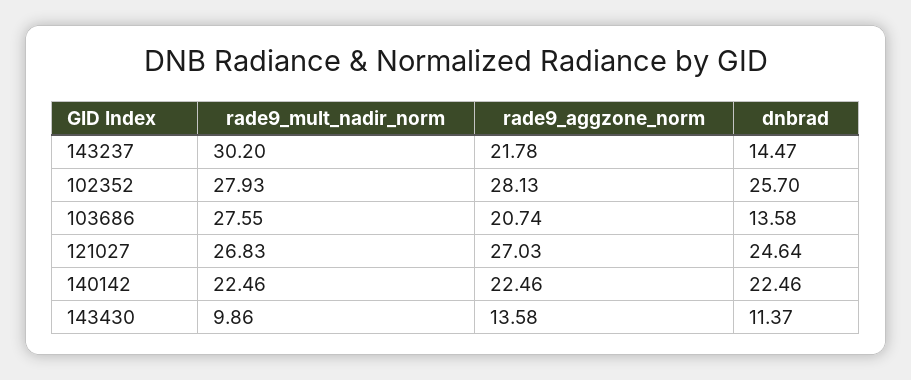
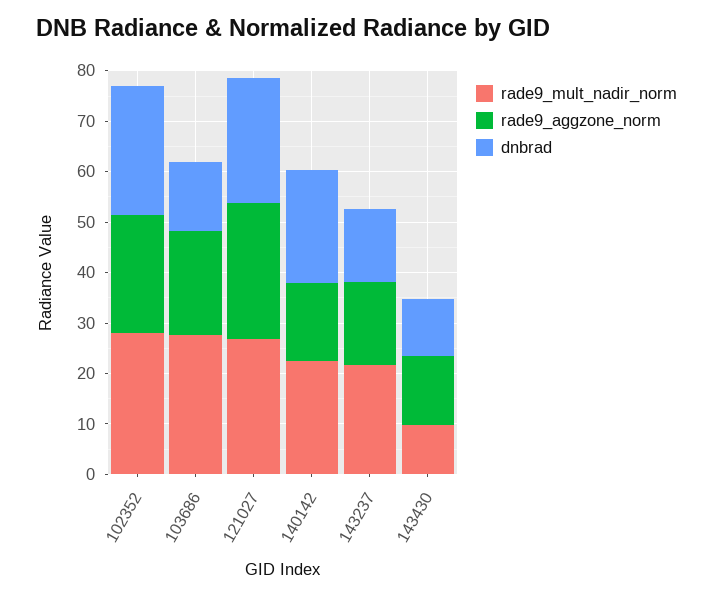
rade9_mult_nadir_norm, 143237: 30.2 -> 22
rade9_aggzone_norm, 143237: 21.78 -> 16
rade9_aggzone_norm, 102352: 28.13 -> 24
rade9_aggzone_norm, 140142: 22.46 -> 16

